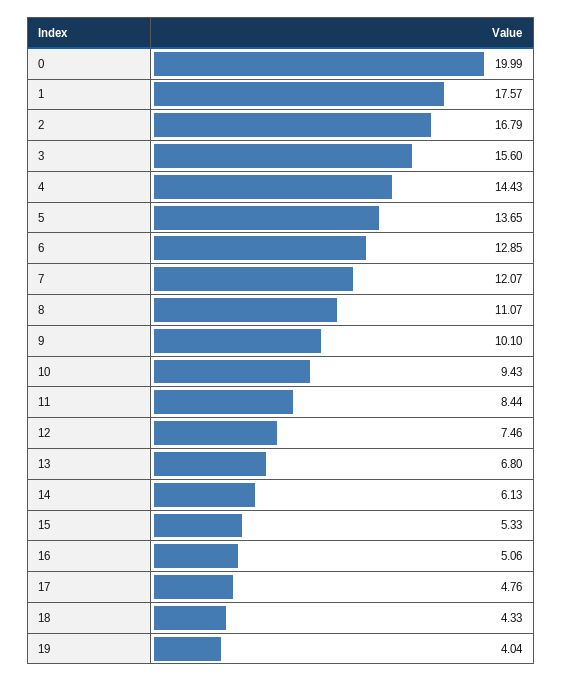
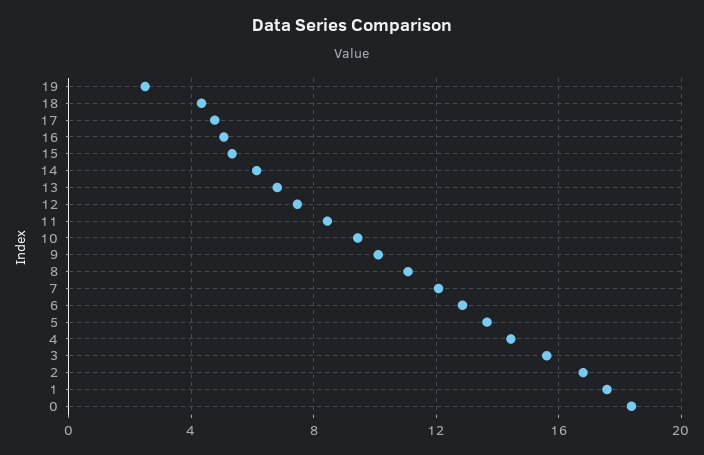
0: 19.99 -> 18.5
19: 4.04 -> 2.5

